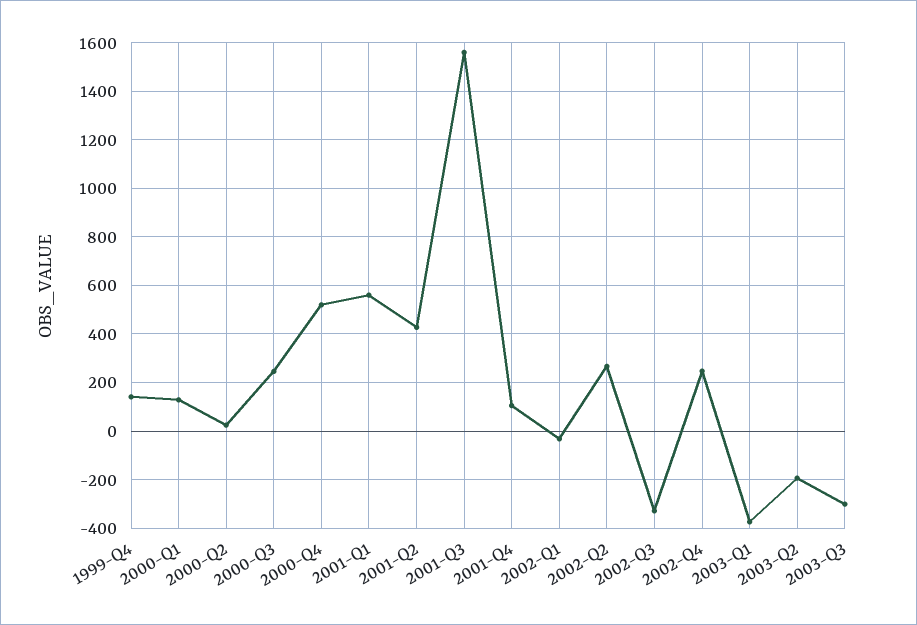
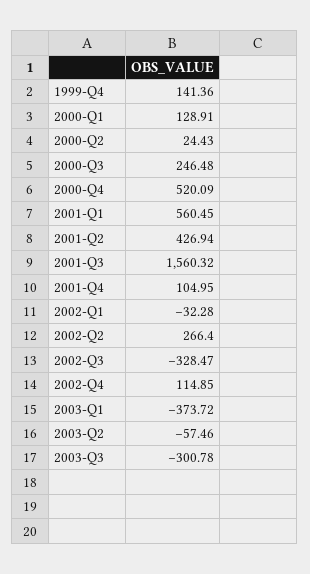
2002-Q4: 250 -> 114.85
2003-Q2: -200 -> -57.46

